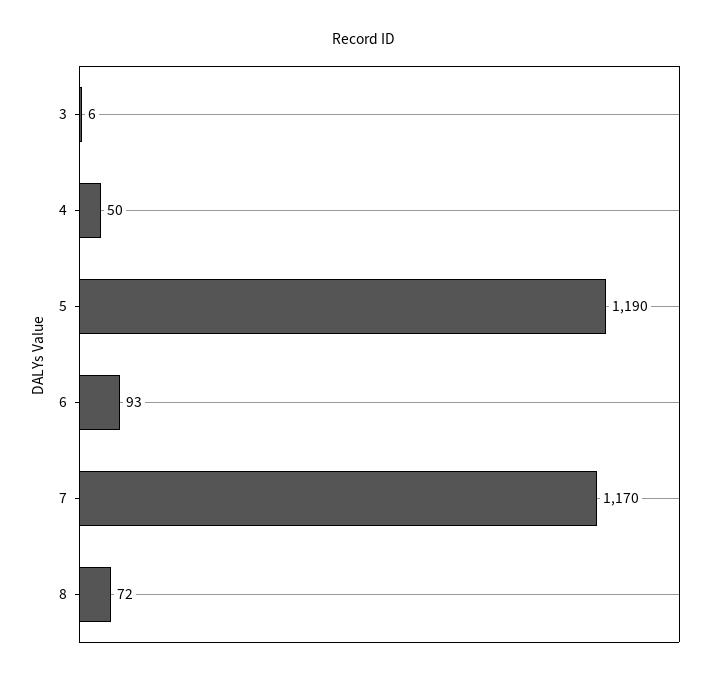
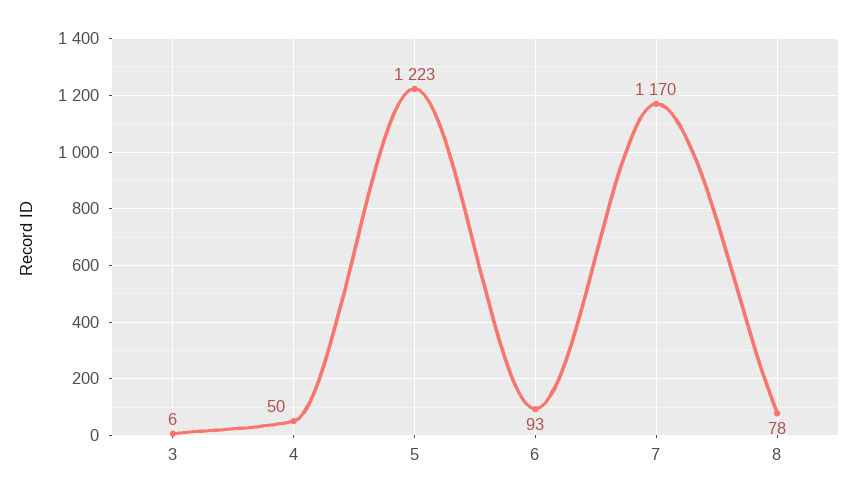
5: 1190 -> 1223
8: 72 -> 78

